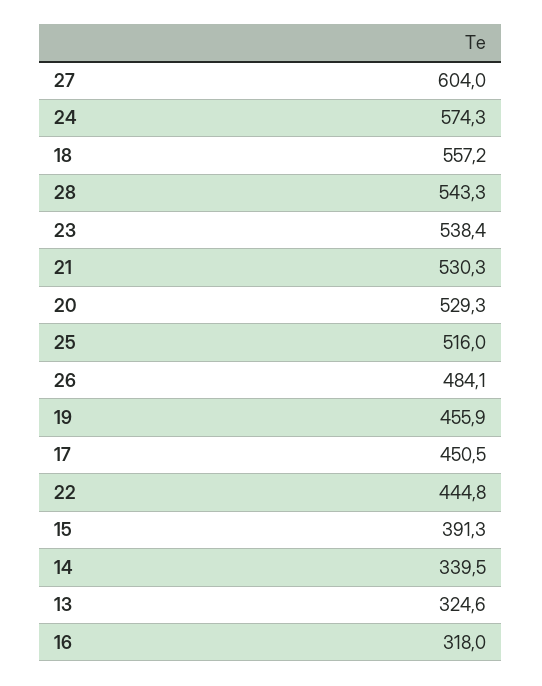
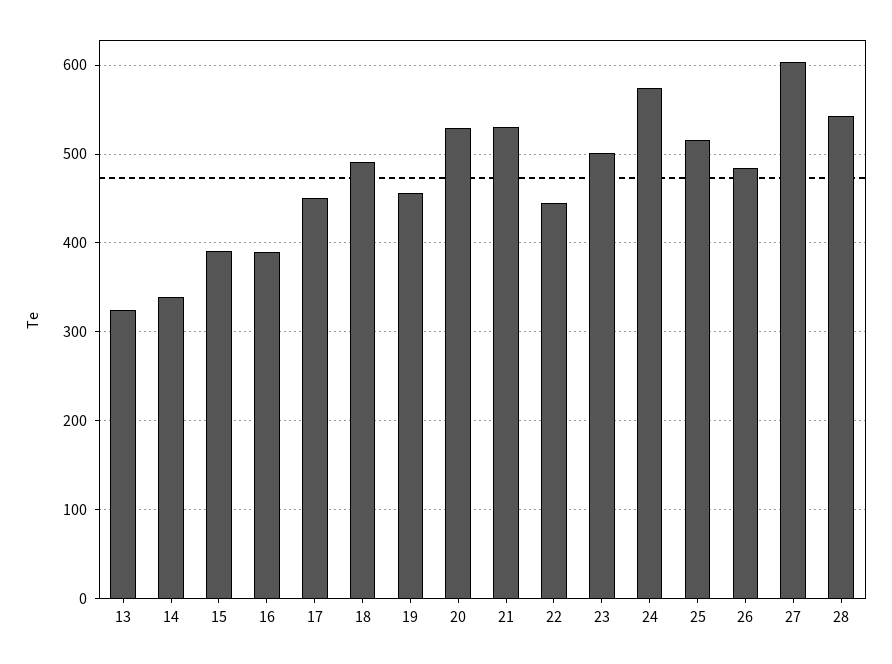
18: 557.2 -> 490
23: 538.4 -> 500
16: 318 -> 390

